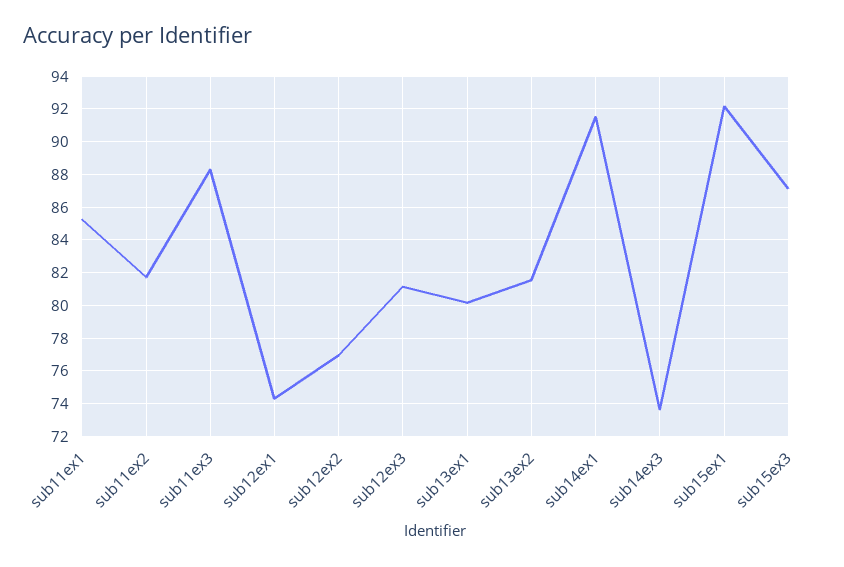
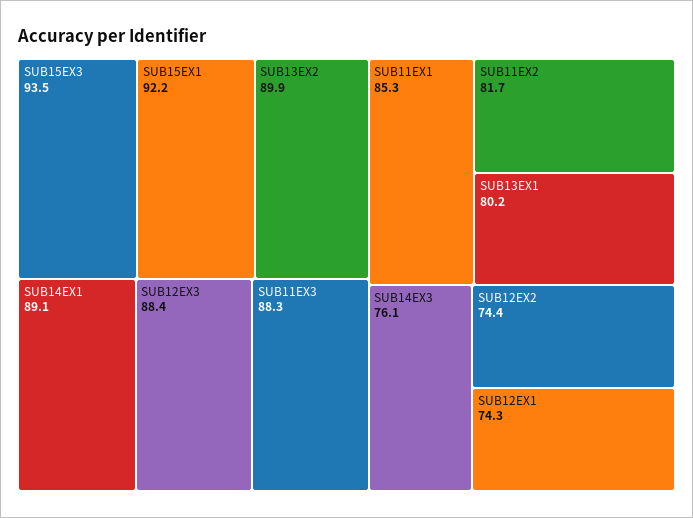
sub12ex2: 77 -> 74.4
sub12ex3: 81 -> 88.4
sub13ex2: 81.5 -> 89.9
sub14ex1: 91.5 -> 89.1
sub14ex3: 73.5 -> 76.1
sub15ex3: 87 -> 93.5

